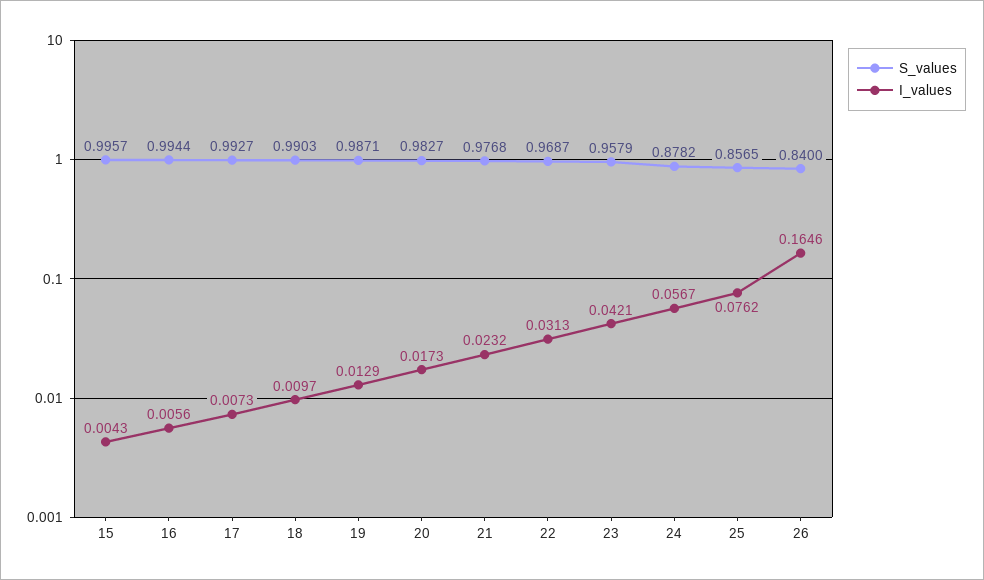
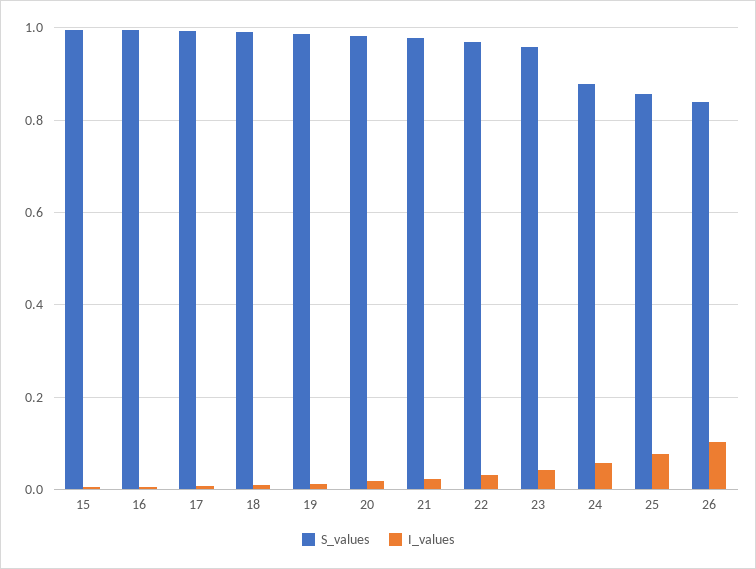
I_values, 26: 0.1646 -> 0.1

